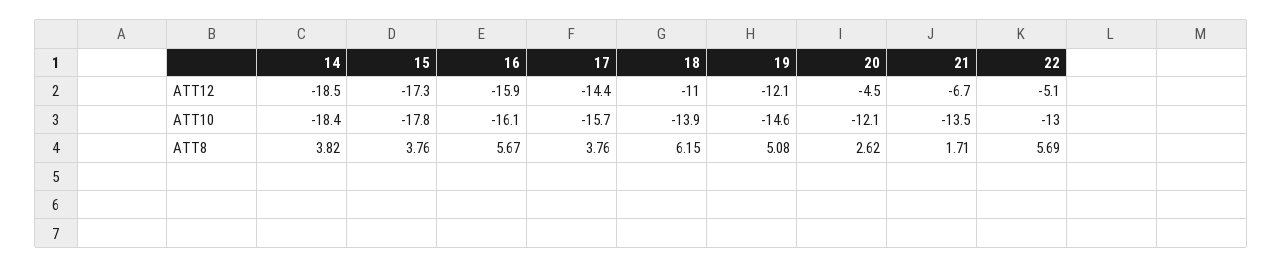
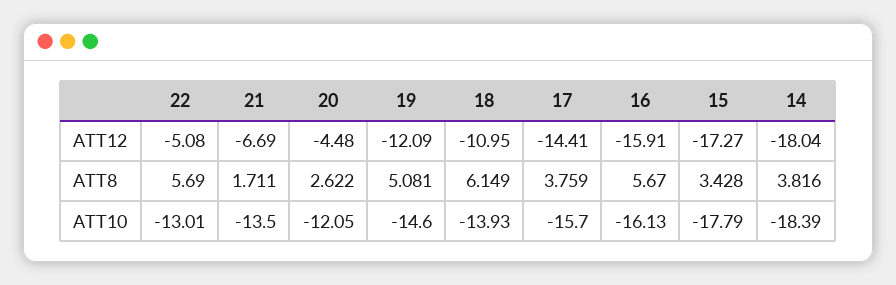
14, ATT12: -18.5 -> -18.04
15, ATT8: 3.76 -> 3.428

